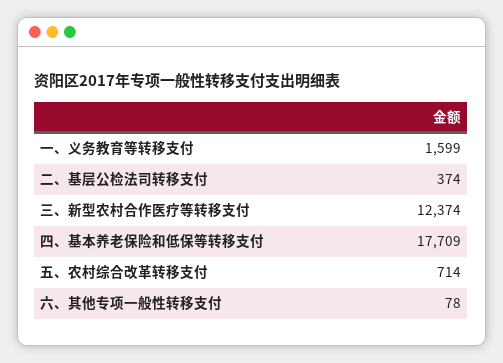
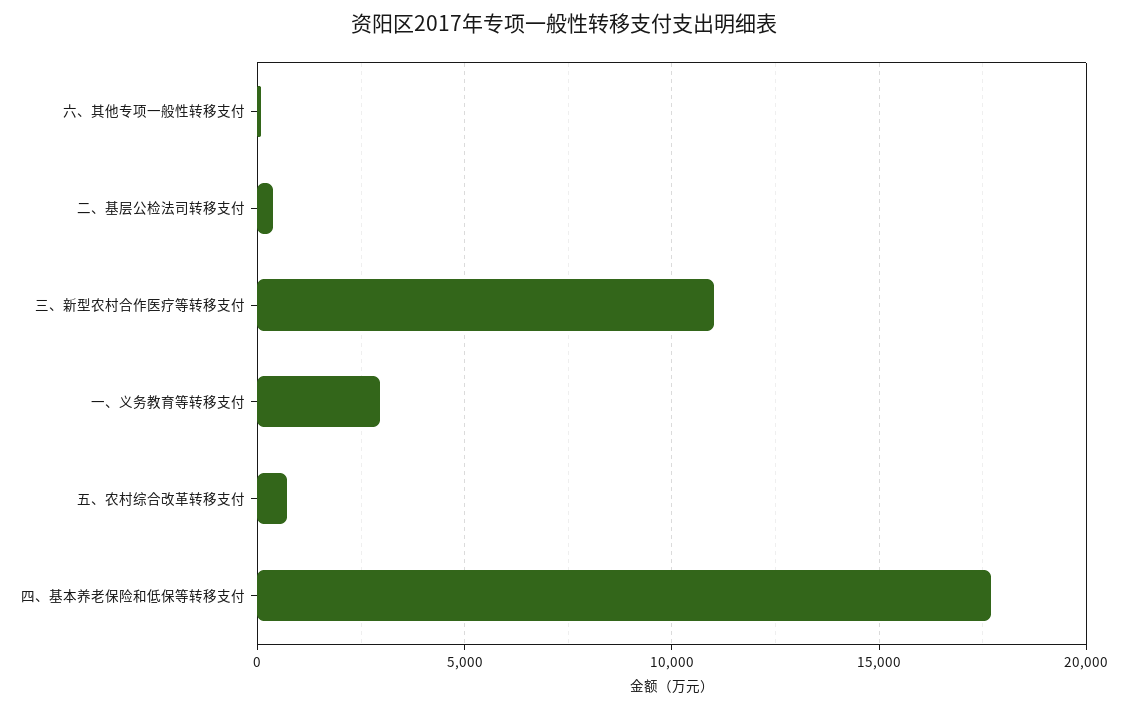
一、义务教育等转移支付: 1599 -> 3000
三、新型农村合作医疗等转移支付: 12374 -> 11000

